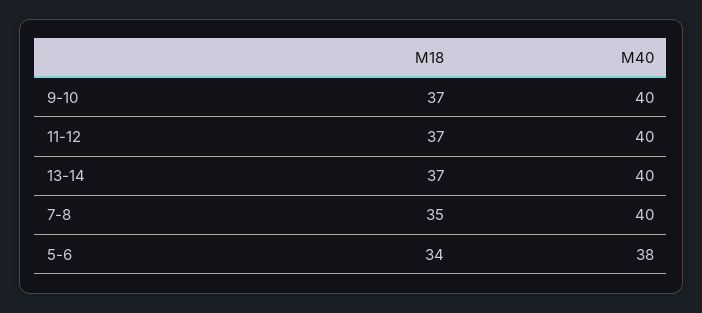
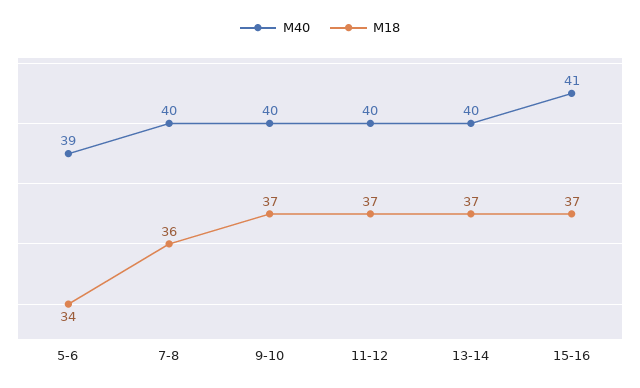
М18, 7-8: 35 -> 36
М40, 5-6: 38 -> 39
М40, 15-16: none -> 41
М18, 15-16: none -> 37

